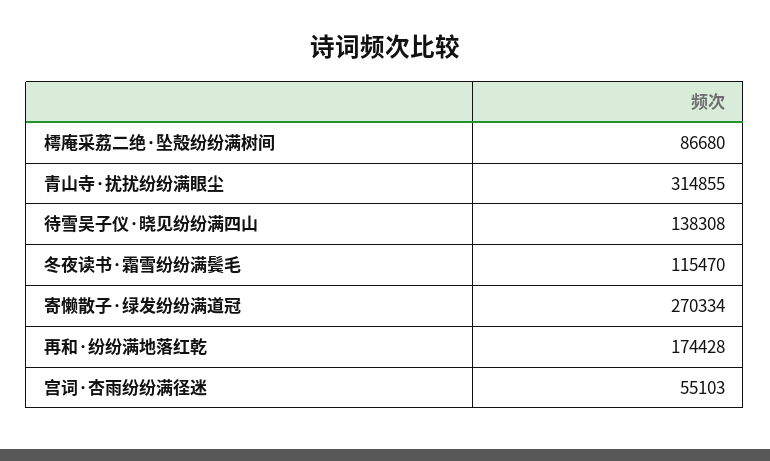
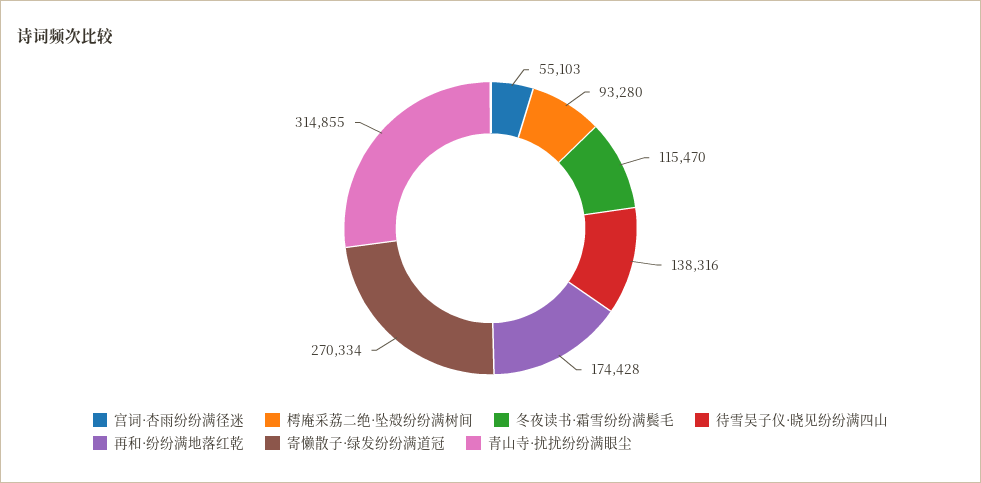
樗庵采荔二绝·坠殻纷纷满树间: 86680 -> 93280
待雪吴子仪·晓见纷纷满四山: 138308 -> 138316

